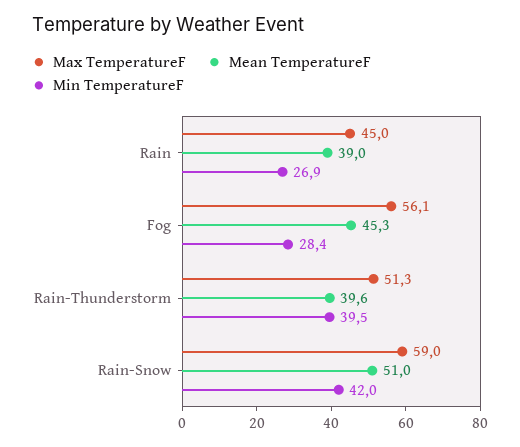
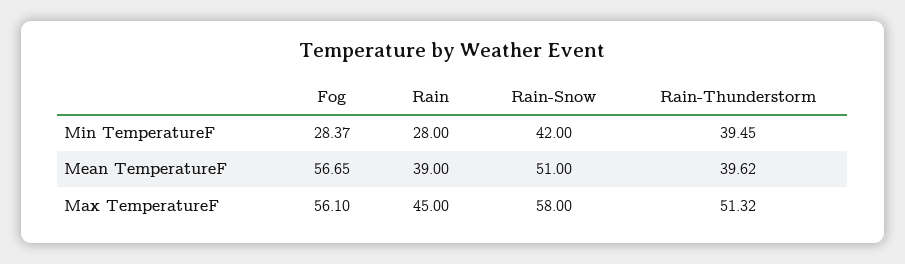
Min TemperatureF, Rain: 26.9 -> 28
Mean TemperatureF, Fog: 45.3 -> 56.65
Max TemperatureF, Rain-Snow: 59 -> 58

